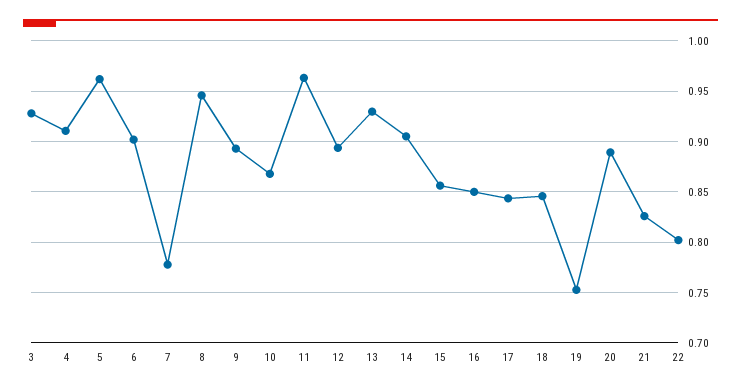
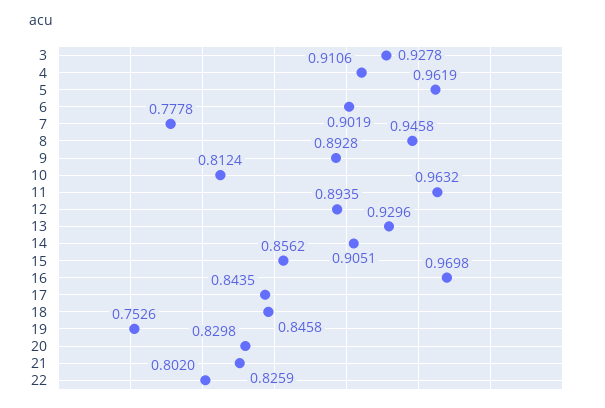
10: 0.87 -> 0.8124
16: 0.85 -> 0.9698
20: 0.89 -> 0.8298

